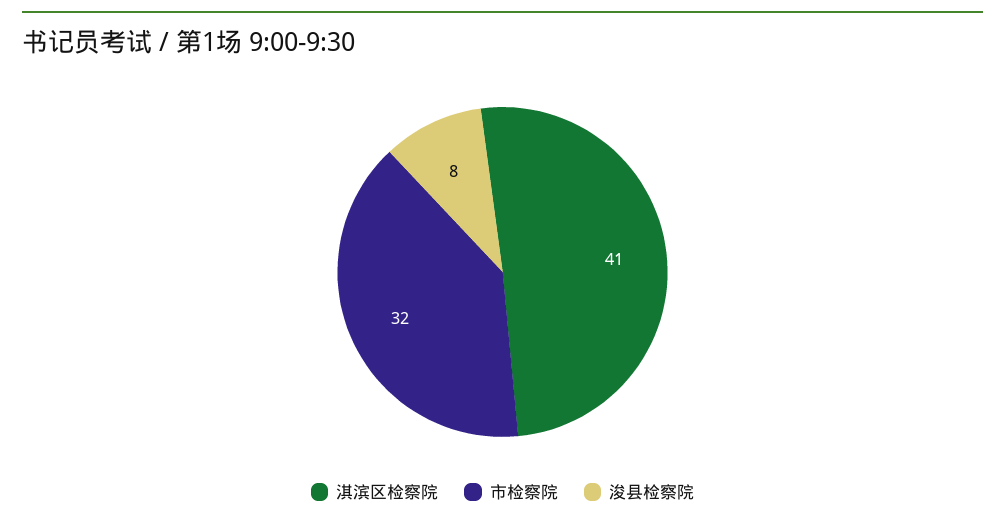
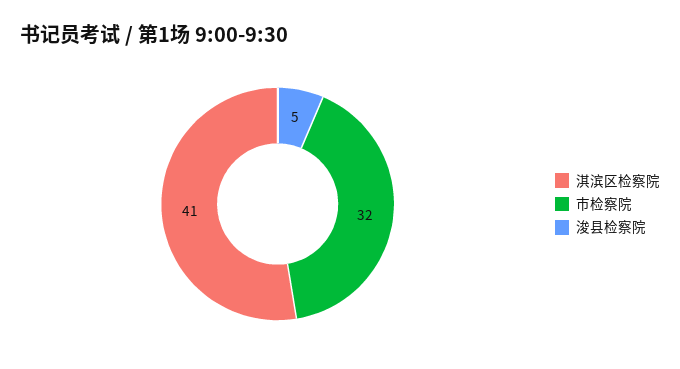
浚县检察院: 8 -> 5

